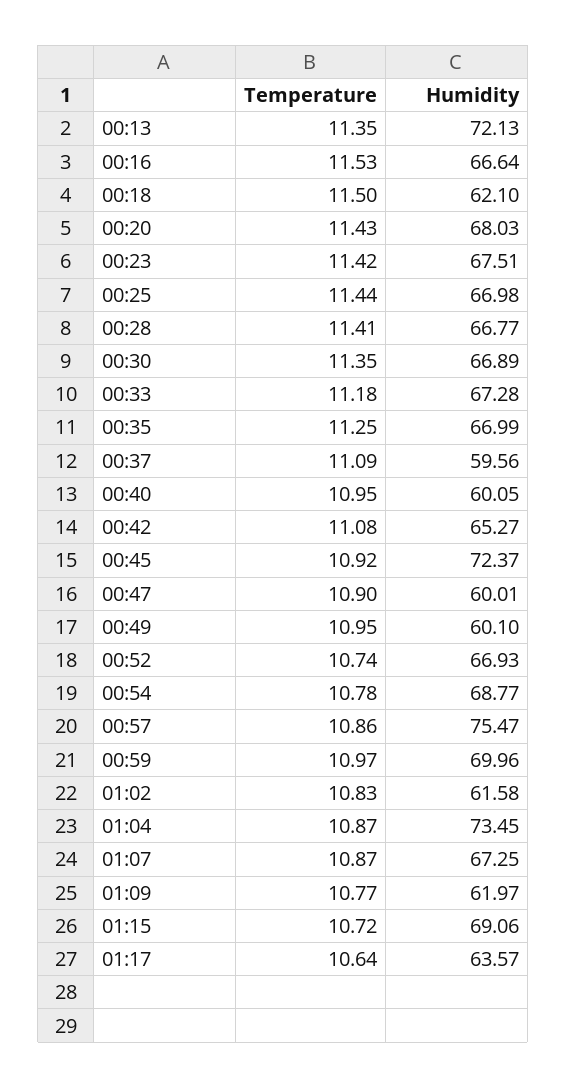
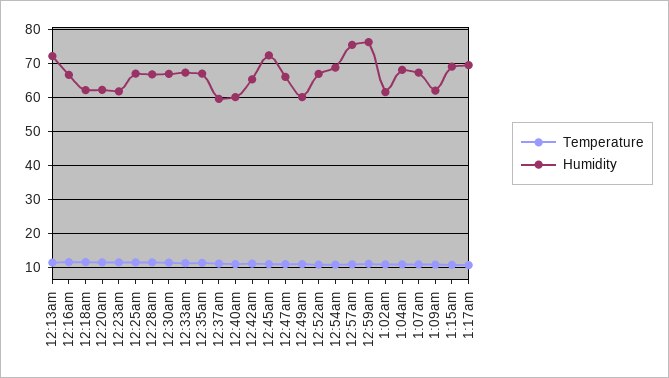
Humidity, 00:20: 68.03 -> 62
Humidity, 00:23: 67.51 -> 62
Humidity, 00:47: 60.01 -> 66
Humidity, 00:59: 69.96 -> 76
Humidity, 01:04: 73.45 -> 68
Humidity, 01:17: 63.57 -> 70

